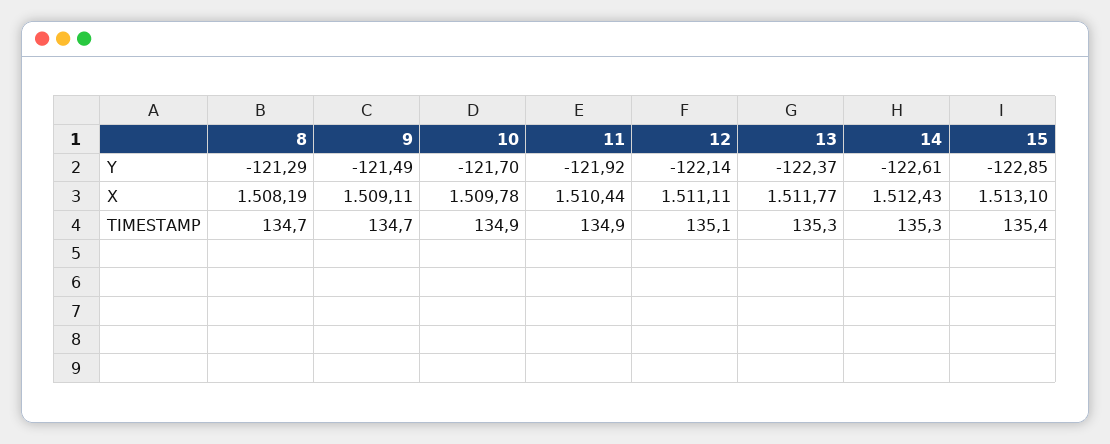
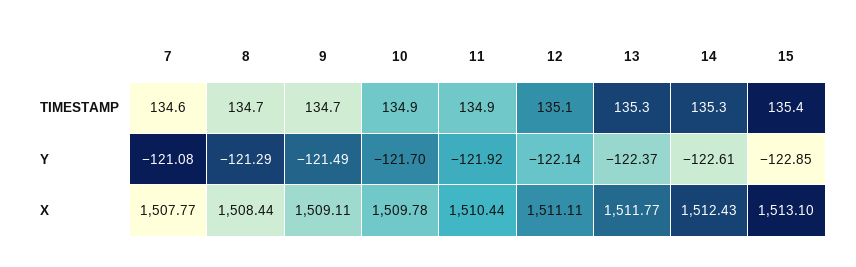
8, X: 1508.19 -> 1508.44
7, TIMESTAMP: none -> 134.6
7, Y: none -> -121.08
7, X: none -> 1507.77

